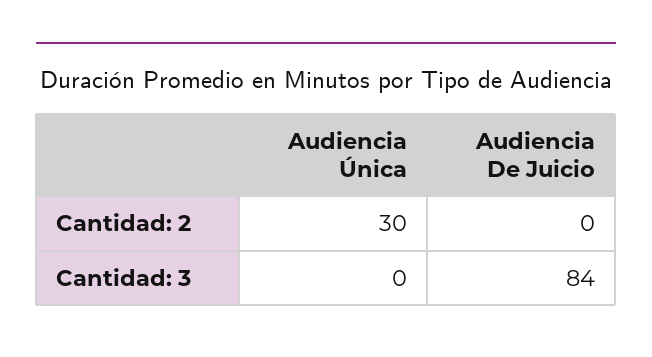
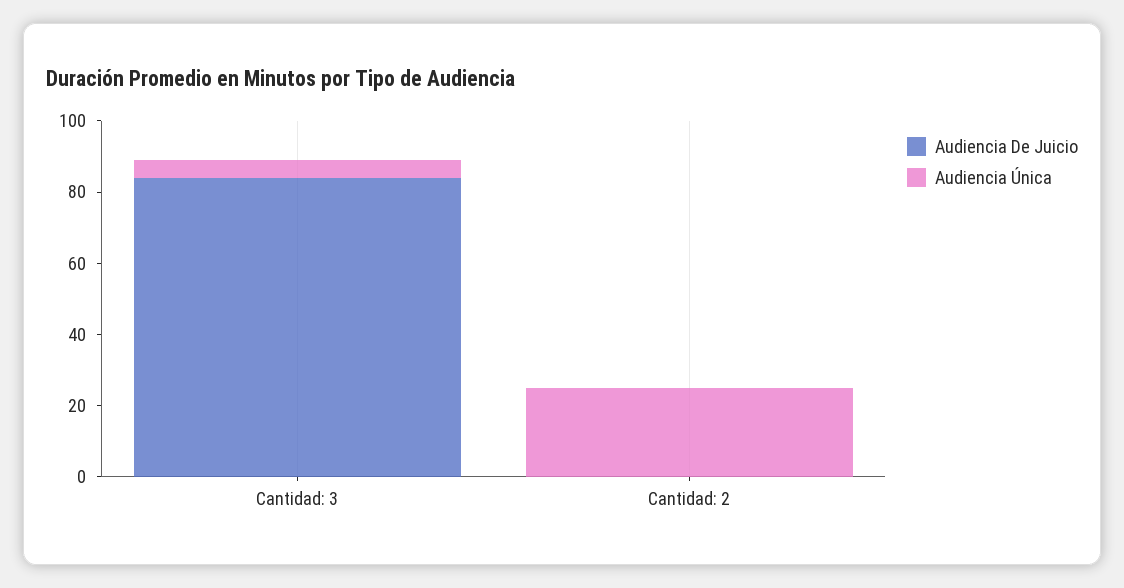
Audiencia Única, Cantidad: 2: 30 -> 25
Audiencia Única, Cantidad: 3: 0 -> 5

